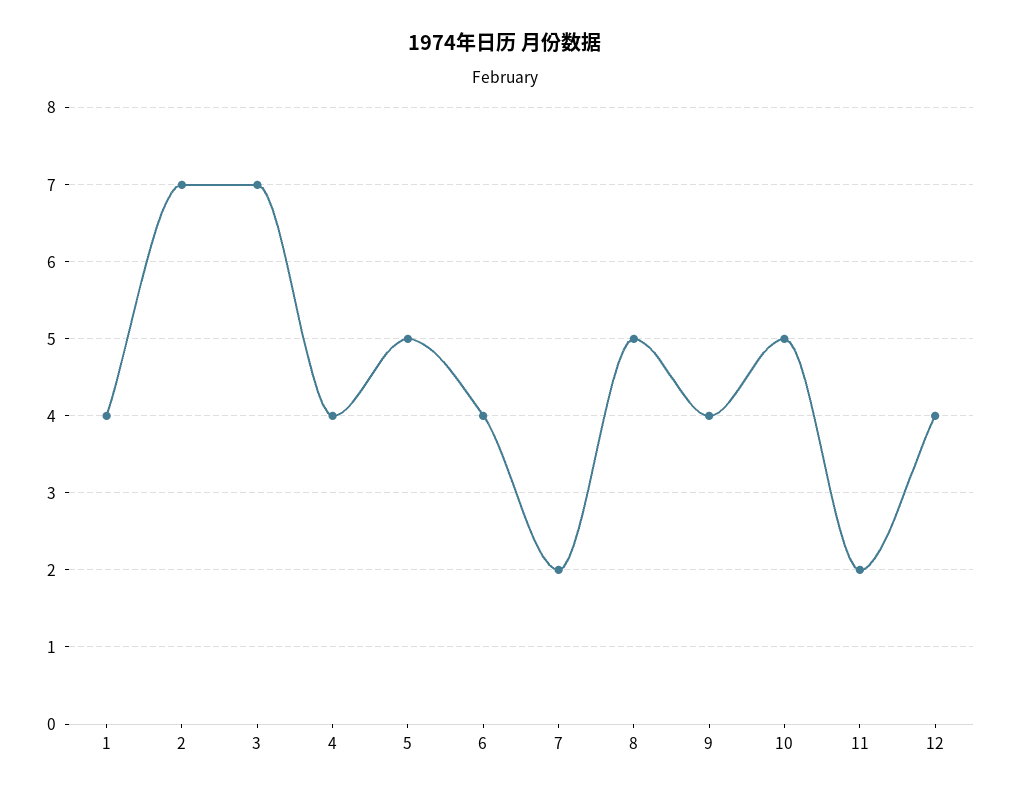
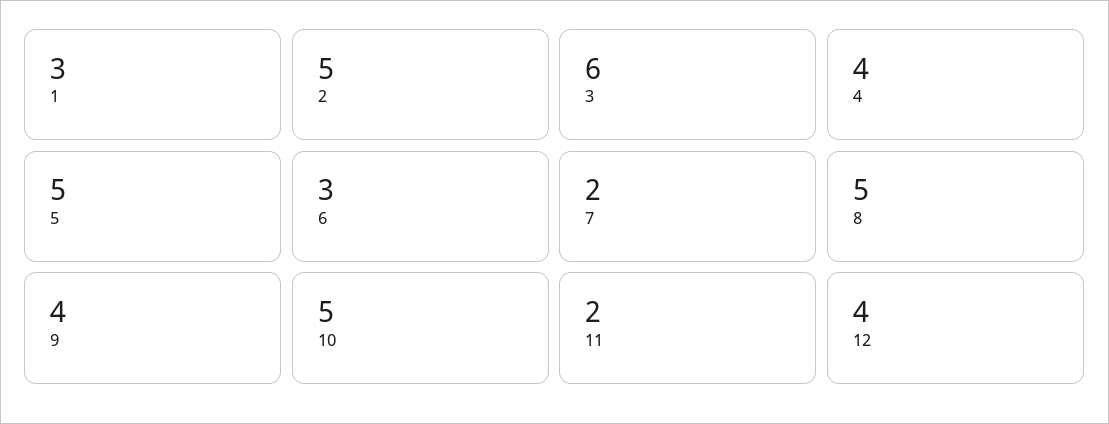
1: 4 -> 3
2: 7 -> 5
3: 7 -> 6
6: 4 -> 3

